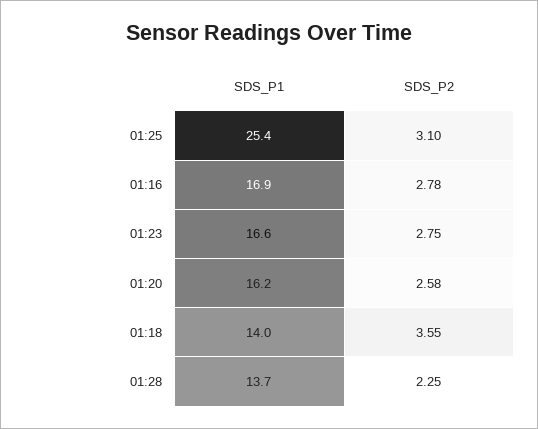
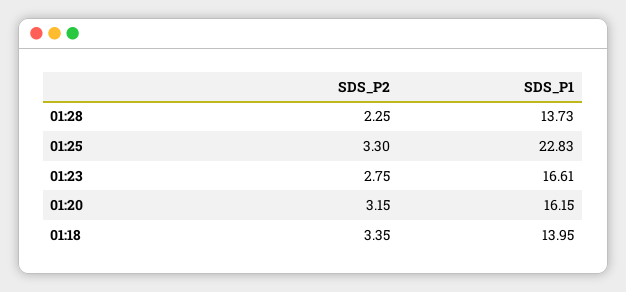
SDS_P1, 01:25: 25.4 -> 22.83
SDS_P2, 01:25: 3.1 -> 3.3
SDS_P1, 01:16: 16.9 -> none
SDS_P2, 01:16: 2.78 -> none
SDS_P2, 01:20: 2.58 -> 3.15
SDS_P2, 01:18: 3.55 -> 3.35

